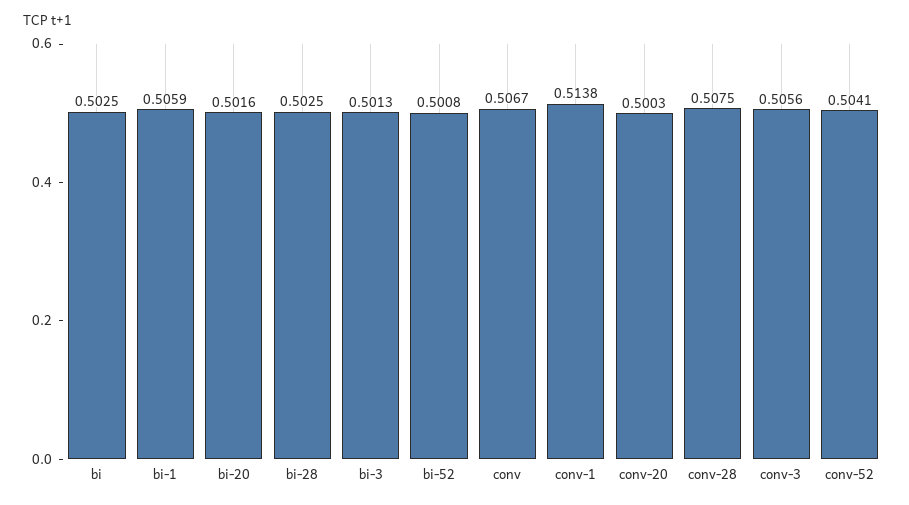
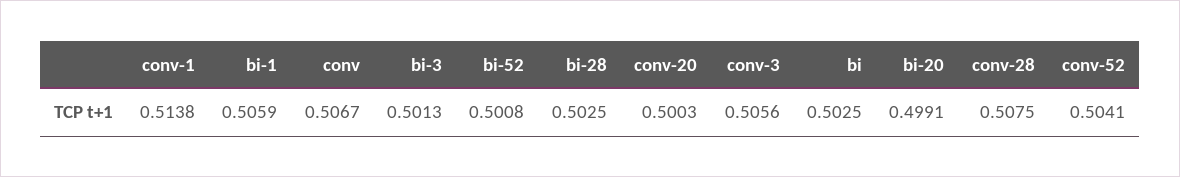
bi-20: 0.5016 -> 0.4991

